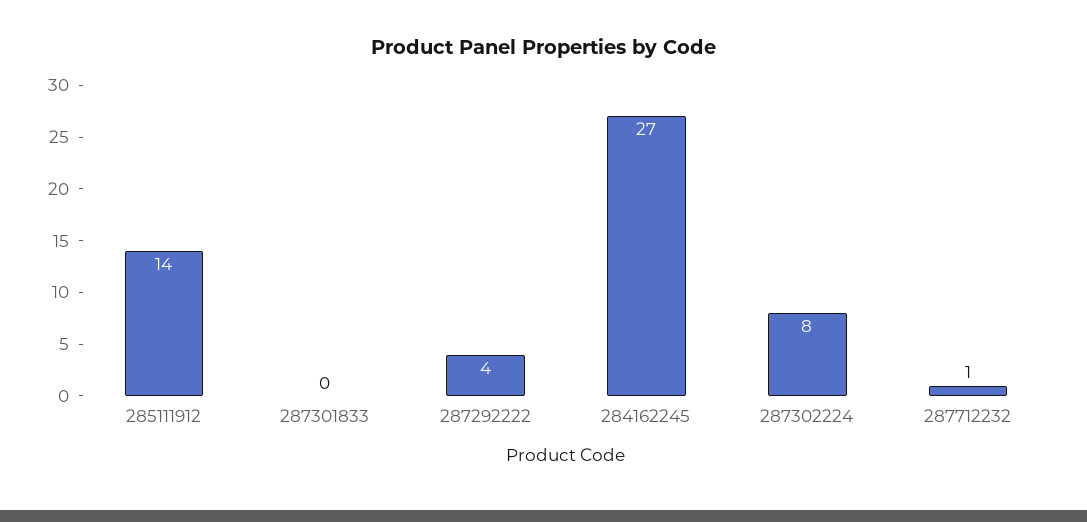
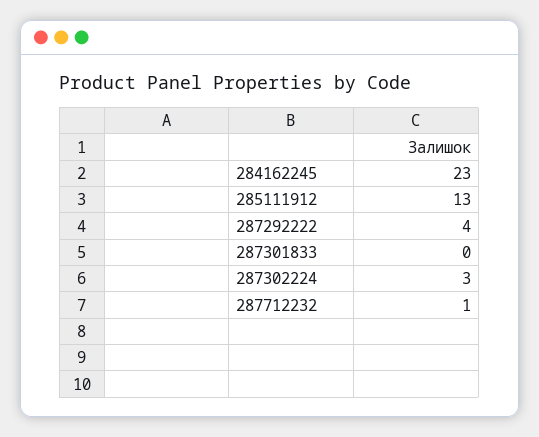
285111912: 14 -> 13
284162245: 27 -> 23
287302224: 8 -> 3

